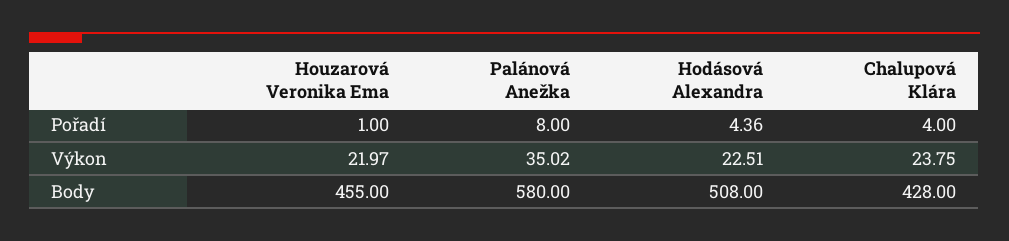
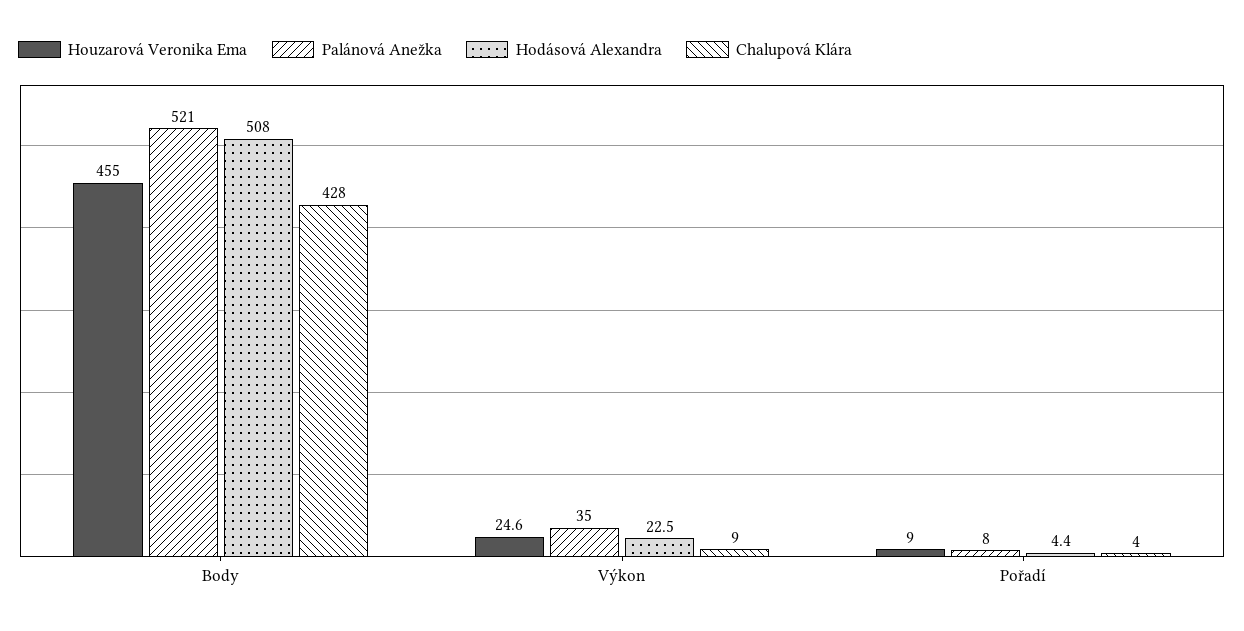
Houzarová Veronika Ema, Pořadí: 1 -> 9
Houzarová Veronika Ema, Výkon: 21.97 -> 24.6
Chalupová Klára, Výkon: 23.75 -> 9
Palánová Anežka, Body: 580 -> 521

